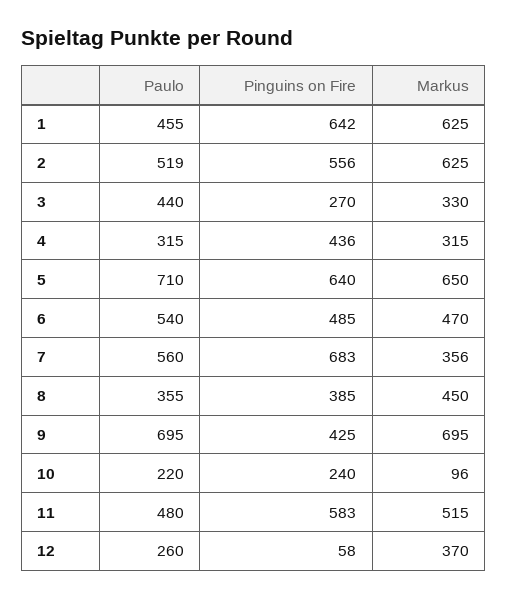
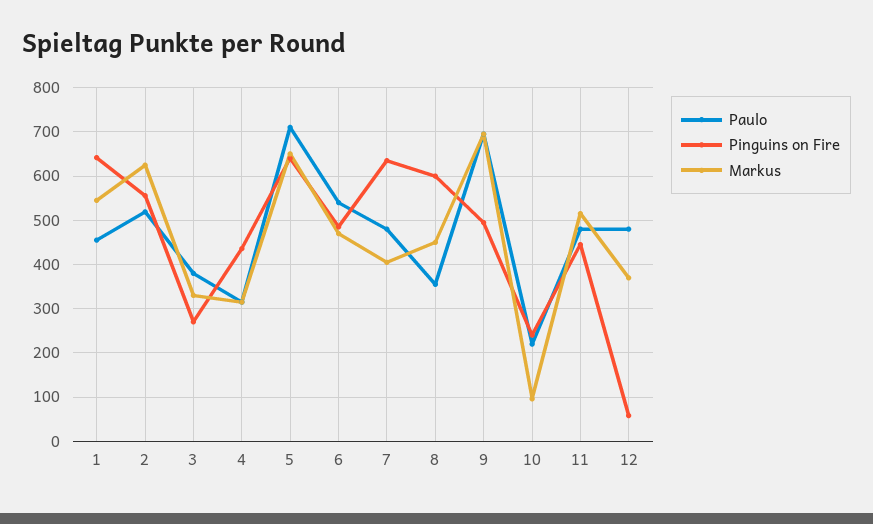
Markus, 1: 625 -> 540
Paulo, 3: 440 -> 380
Paulo, 7: 560 -> 480
Pinguins on Fire, 7: 683 -> 640
Markus, 7: 356 -> 400
Pinguins on Fire, 8: 385 -> 600
Pinguins on Fire, 9: 425 -> 500
Pinguins on Fire, 11: 583 -> 440
Paulo, 12: 260 -> 480

